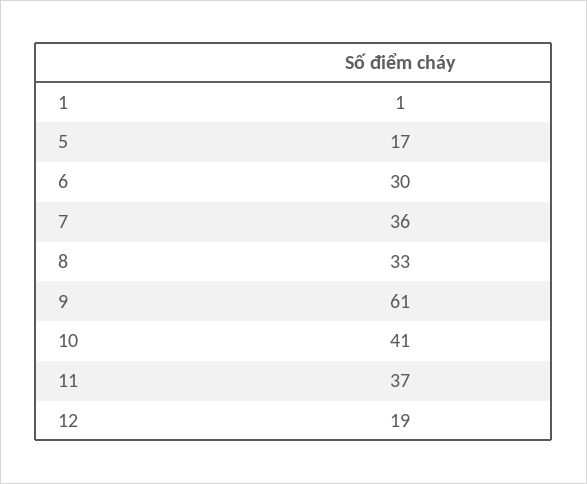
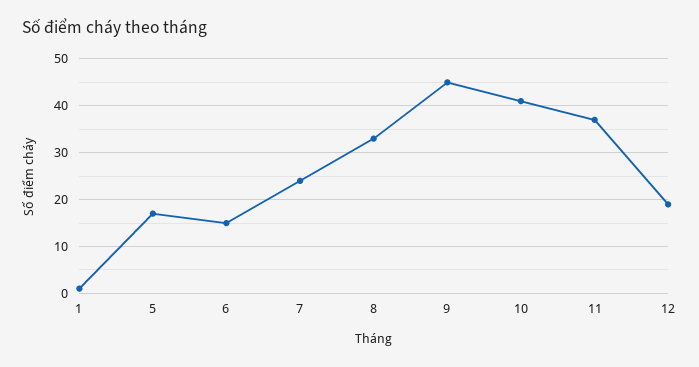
6: 30 -> 15
7: 36 -> 25
9: 61 -> 45

